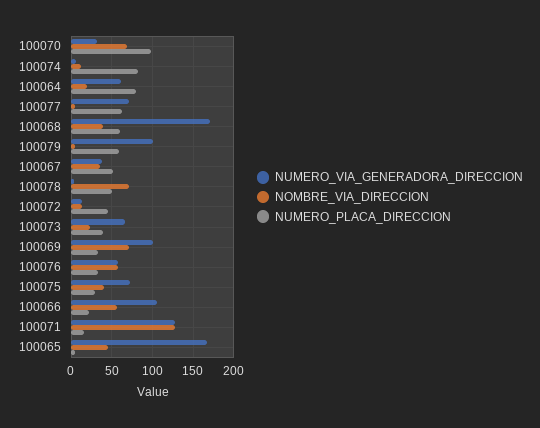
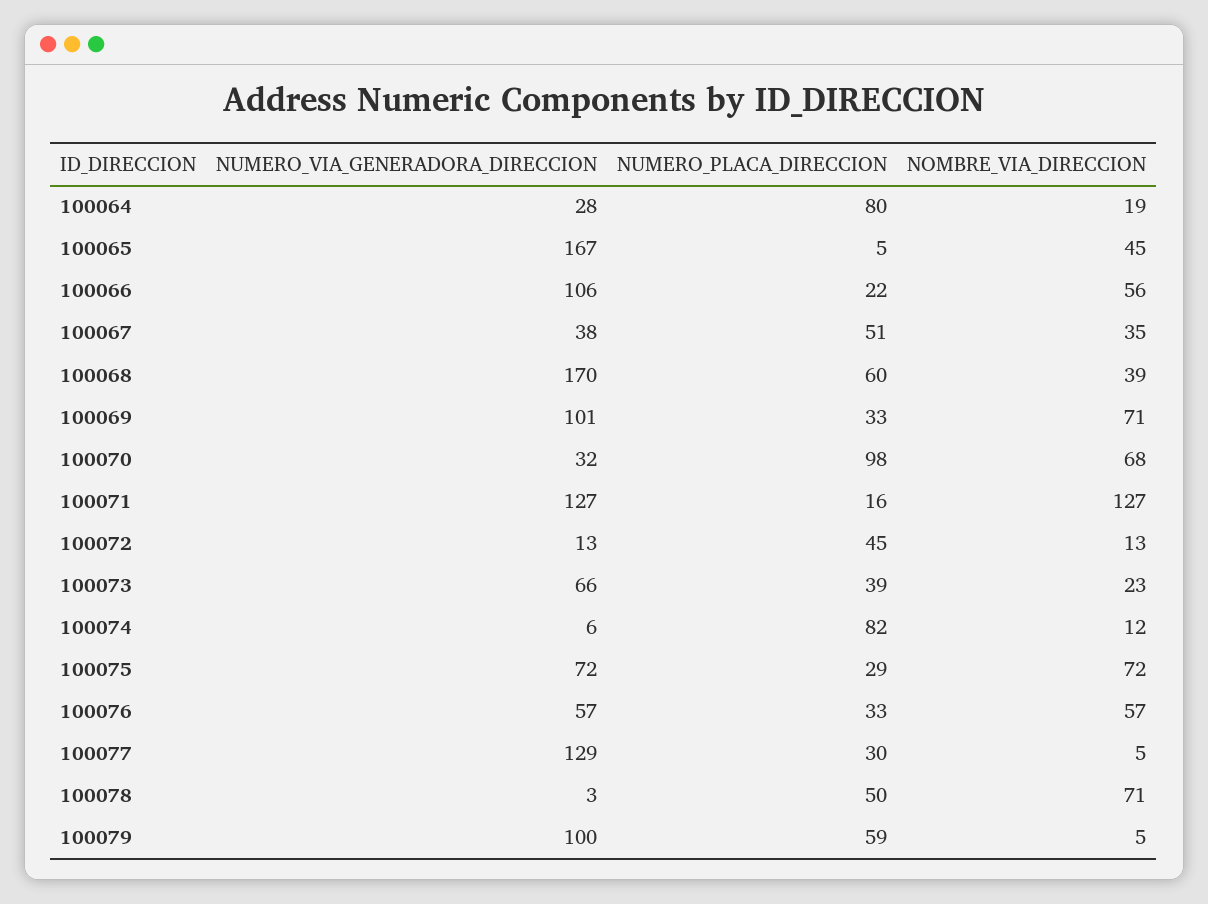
NUMERO_VIA_GENERADORA_DIRECCION, 100064: 60 -> 28
NUMERO_VIA_GENERADORA_DIRECCION, 100077: 70 -> 129
NUMERO_PLACA_DIRECCION, 100077: 60 -> 30
NOMBRE_VIA_DIRECCION, 100075: 40 -> 72

